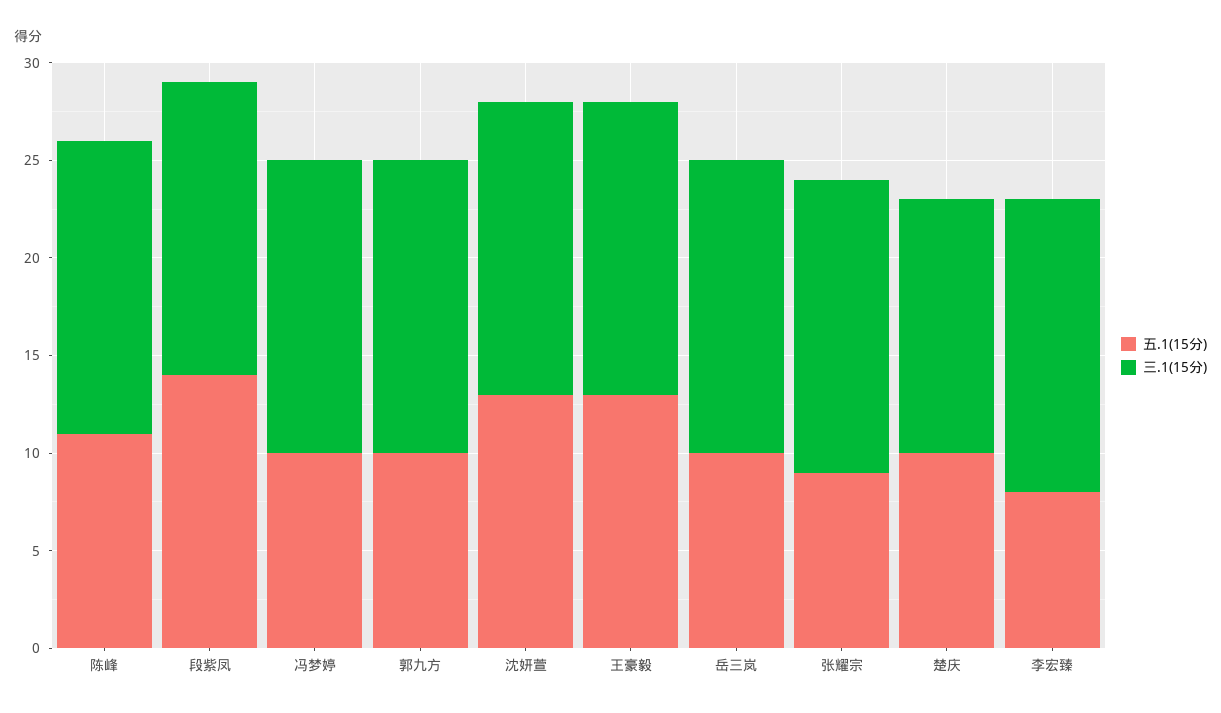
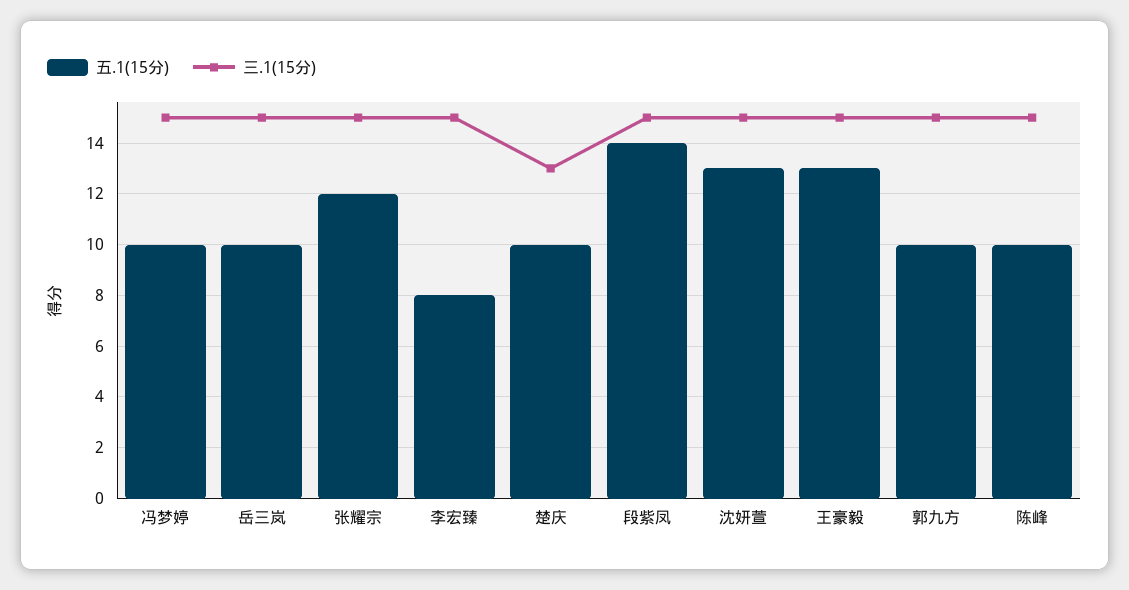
五.1(15分), 陈峰: 11 -> 10
五.1(15分), 张耀宗: 9 -> 12

